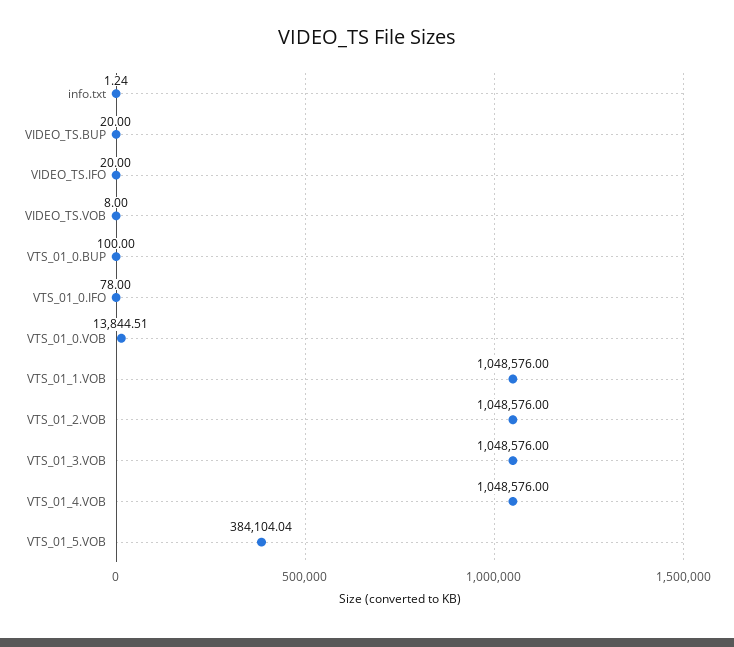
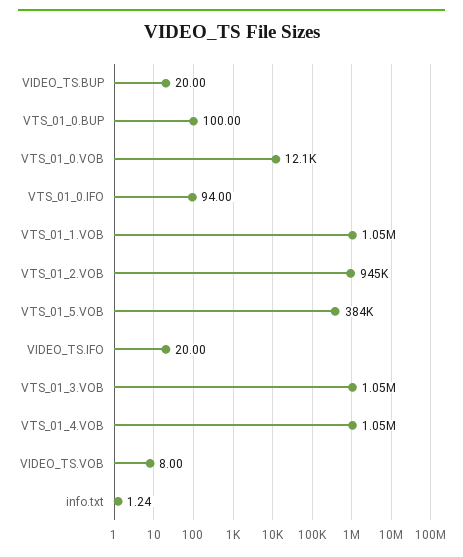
VTS_01_0.IFO: 78 -> 94
VTS_01_0.VOB: 13844.51 -> 12100
VTS_01_2.VOB: 1048576 -> 945000

